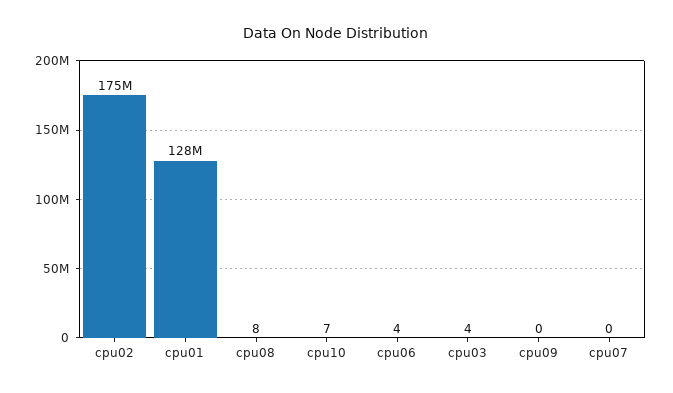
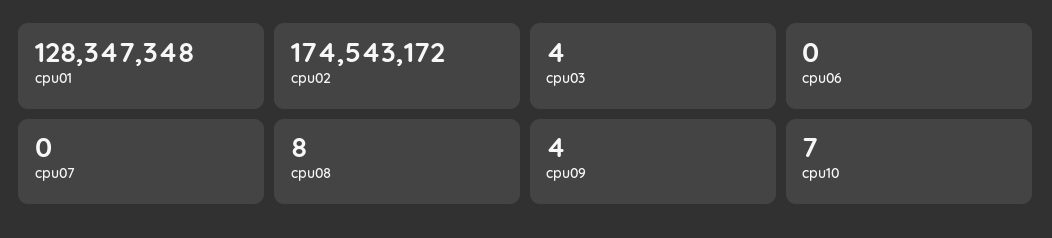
cpu06: 4 -> 0
cpu09: 0 -> 4

